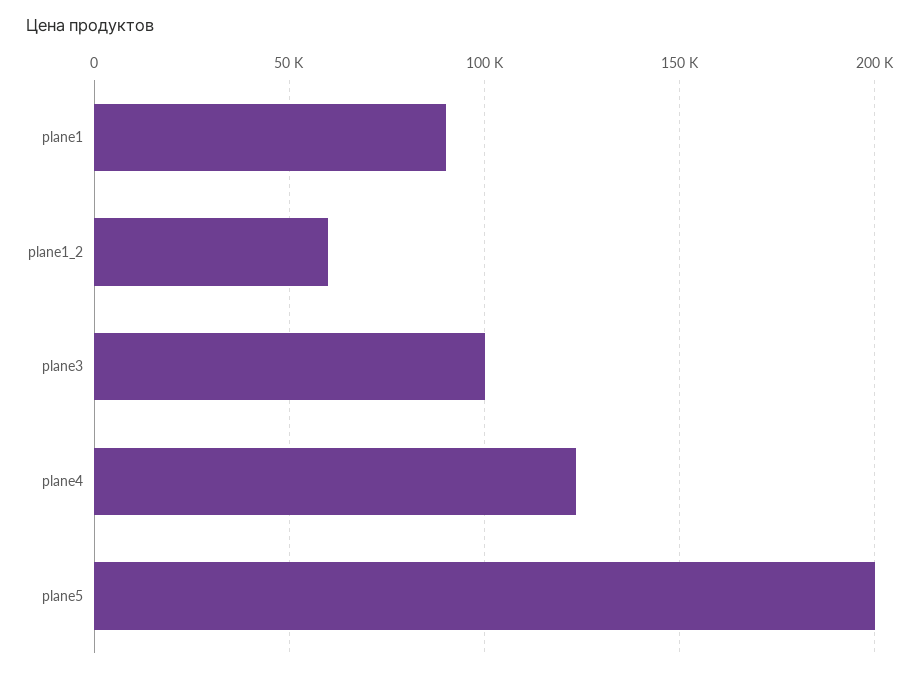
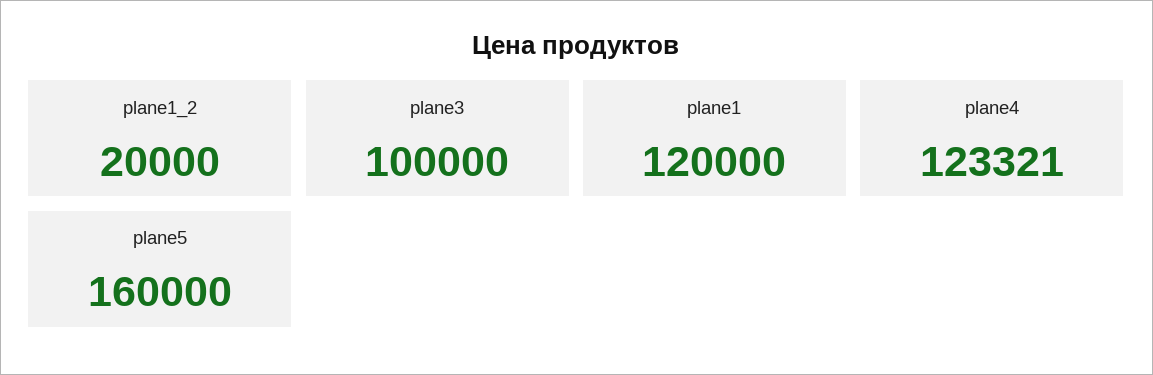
plane1: 90000 -> 120000
plane1_2: 60000 -> 20000
plane5: 200000 -> 160000

